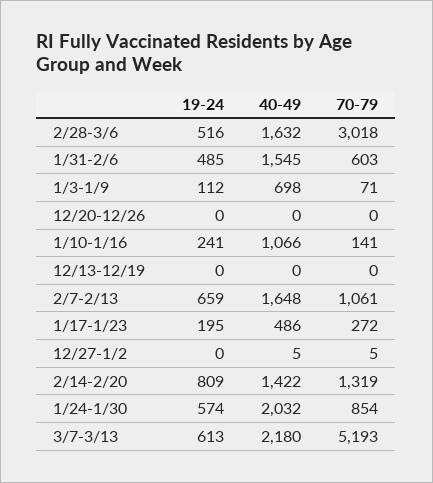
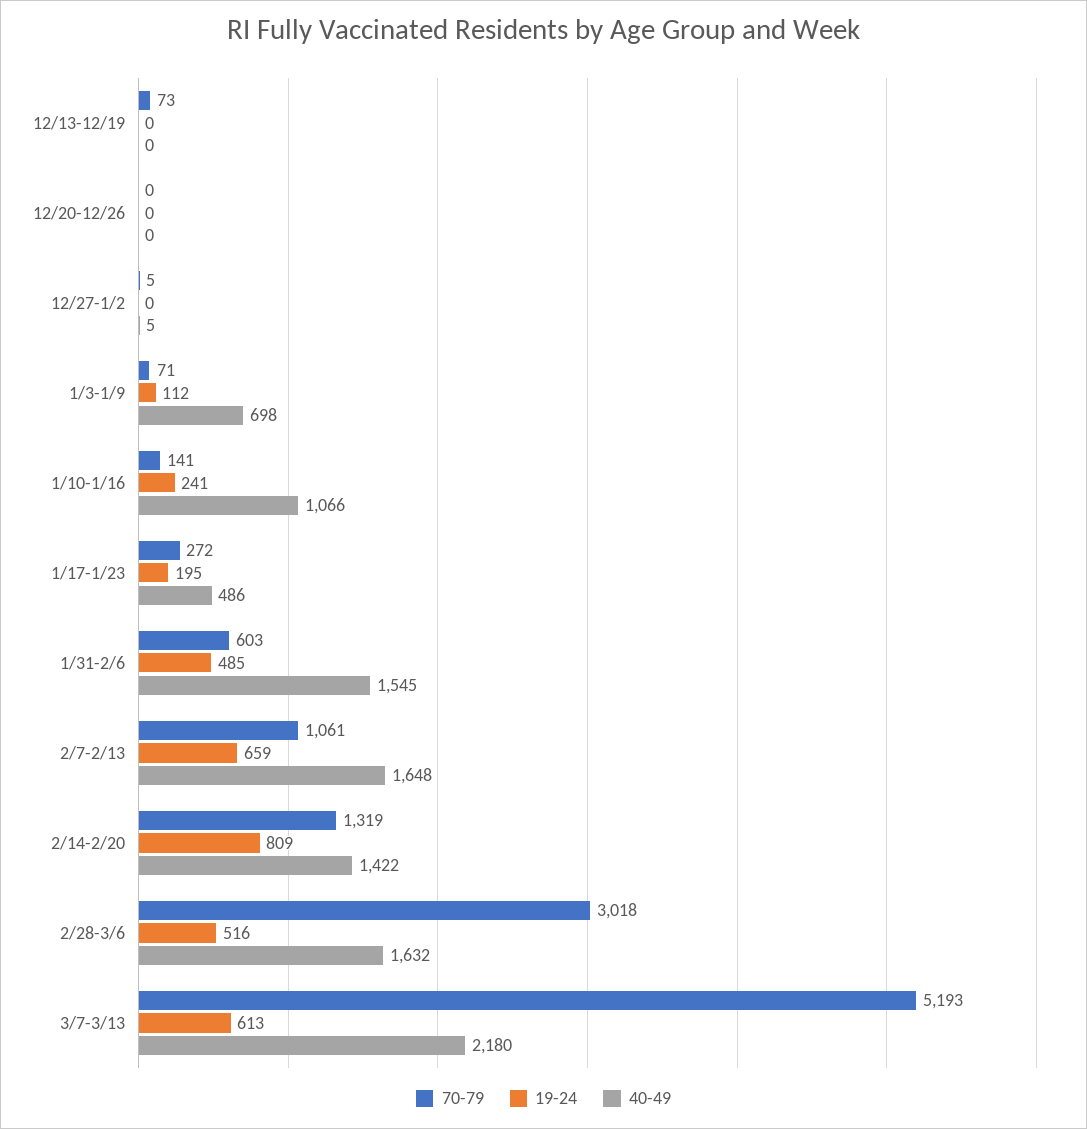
70-79, 12/13-12/19: 0 -> 73
19-24, 1/24-1/30: 574 -> none
40-49, 1/24-1/30: 2032 -> none
70-79, 1/24-1/30: 854 -> none

